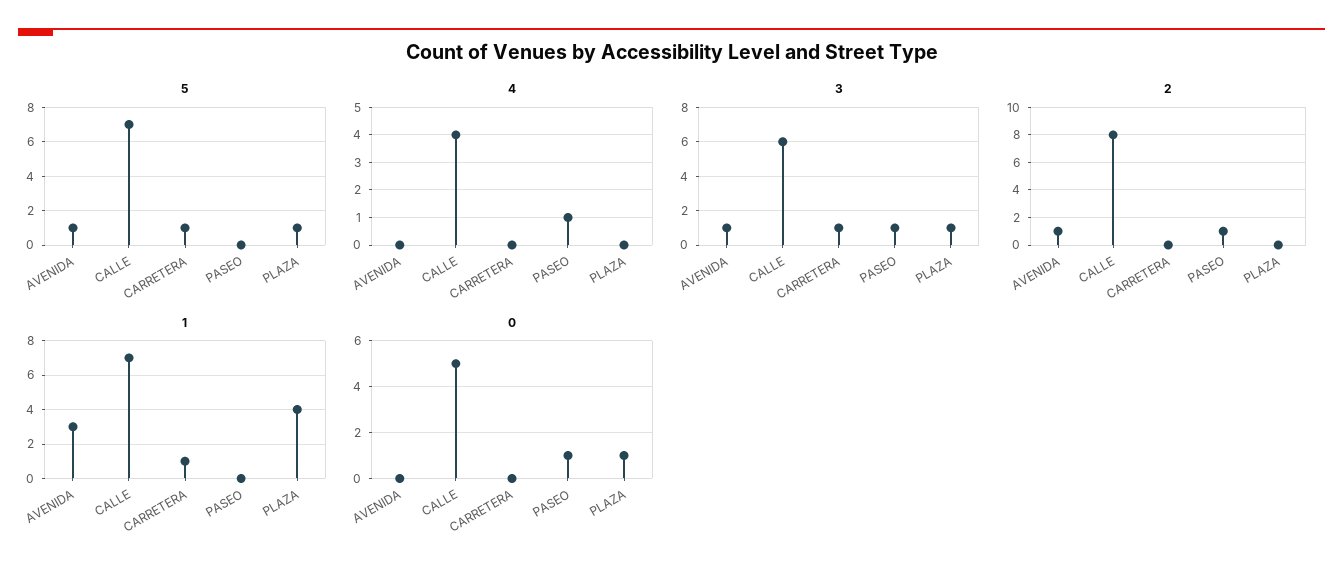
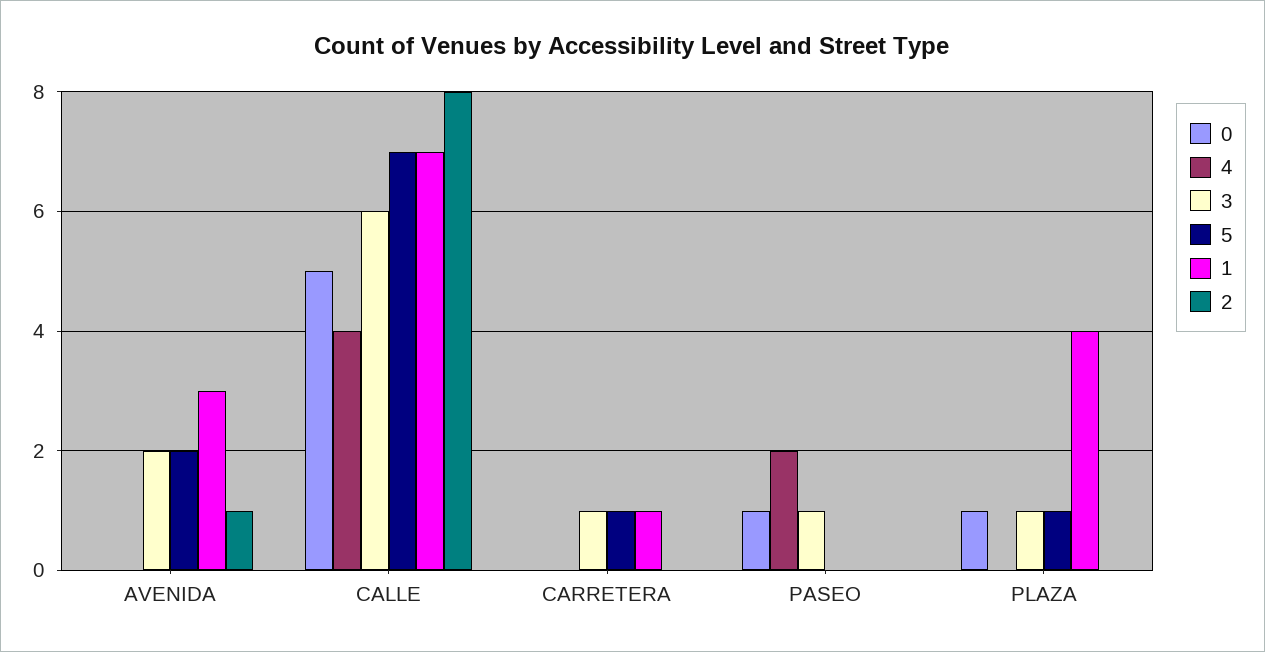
5, AVENIDA: 1 -> 2
4, PASEO: 1 -> 2
3, AVENIDA: 1 -> 2
2, PASEO: 1 -> 0

